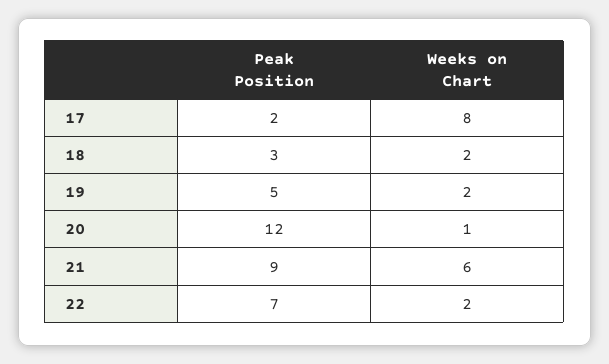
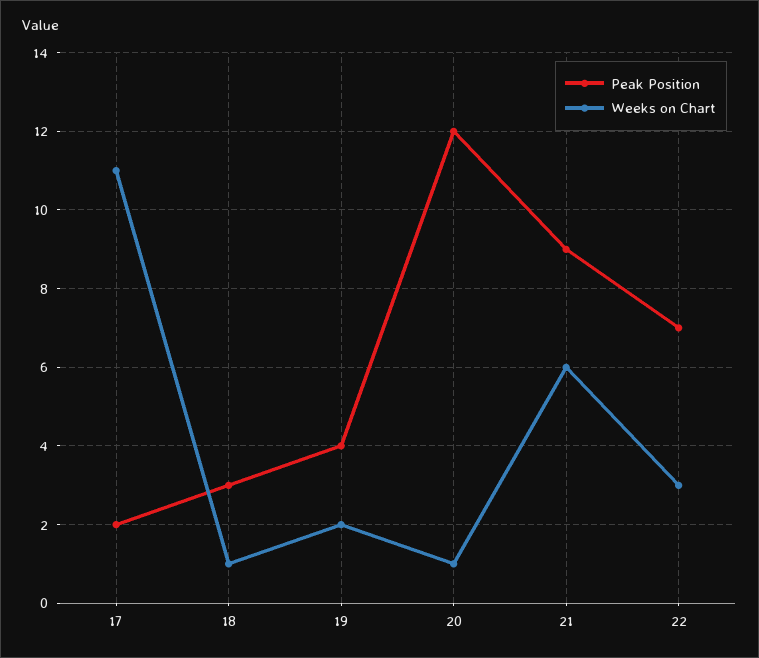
Weeks on Chart, 17: 8 -> 11
Weeks on Chart, 18: 2 -> 1
Peak Position, 19: 5 -> 4
Weeks on Chart, 22: 2 -> 3

